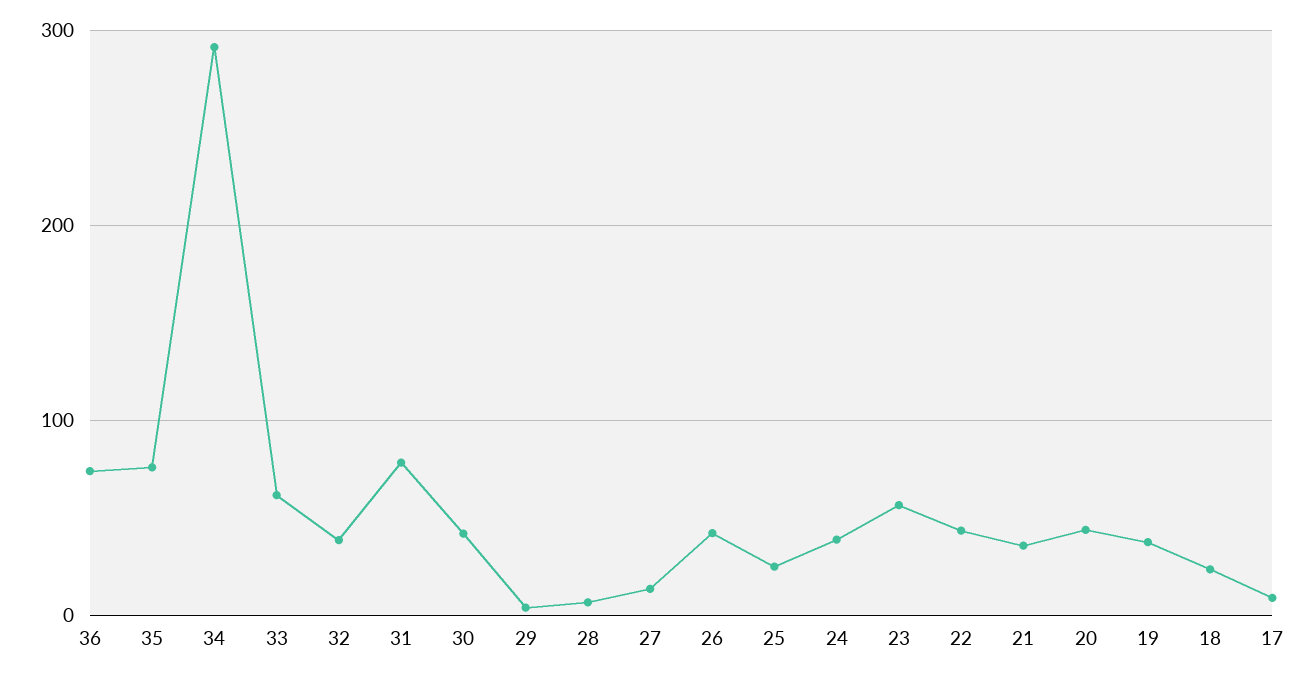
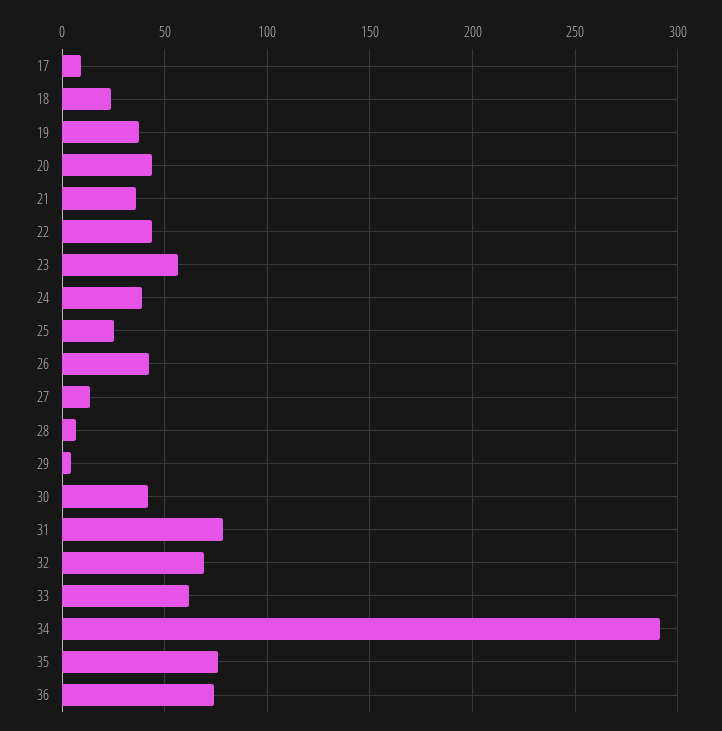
32: 40 -> 70

